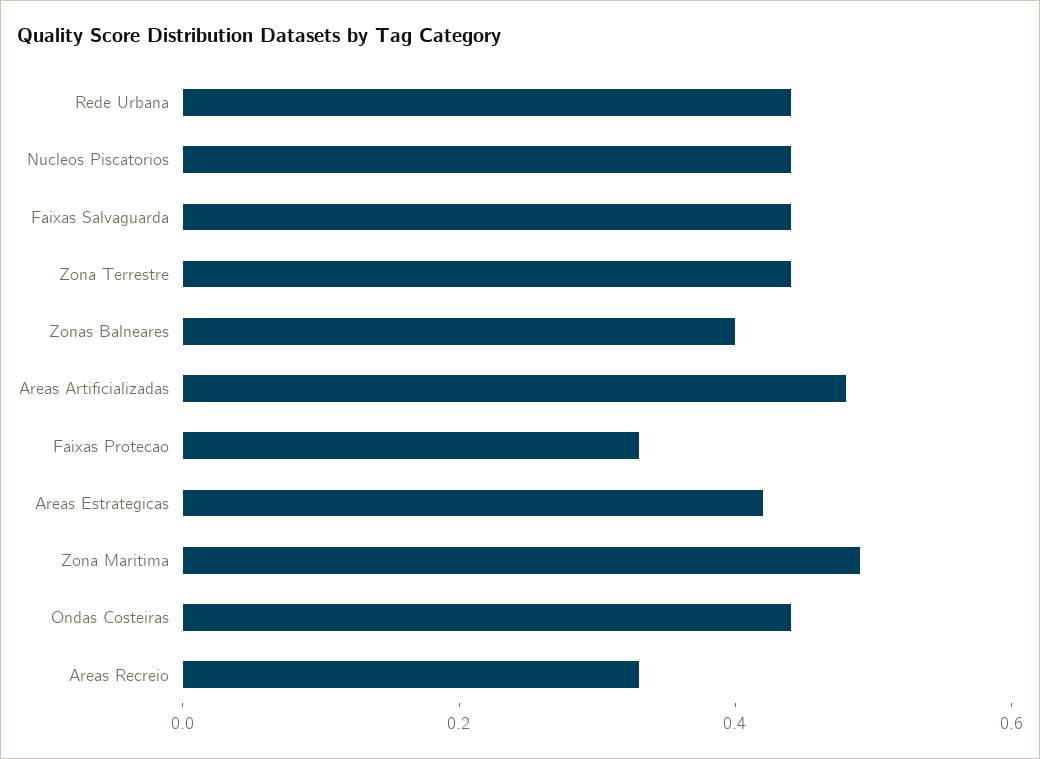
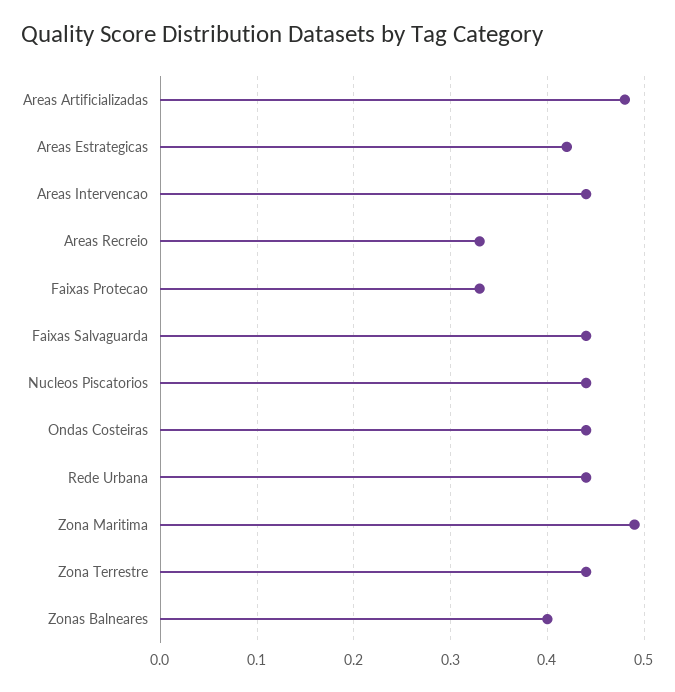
Areas Intervencao: none -> 0.44

